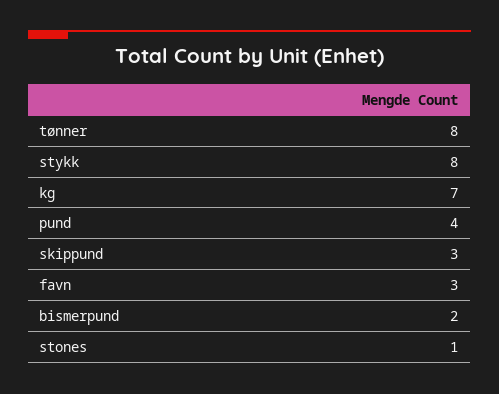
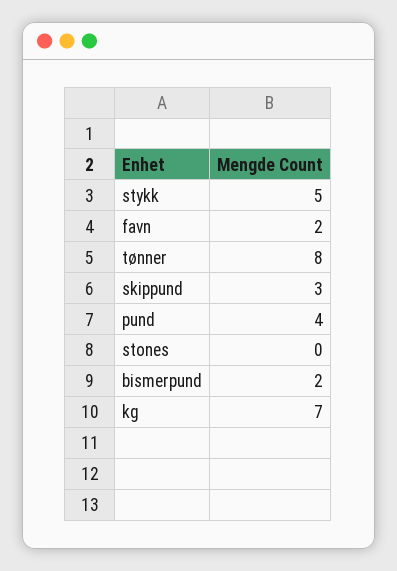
stykk: 8 -> 5
favn: 3 -> 2
stones: 1 -> 0

